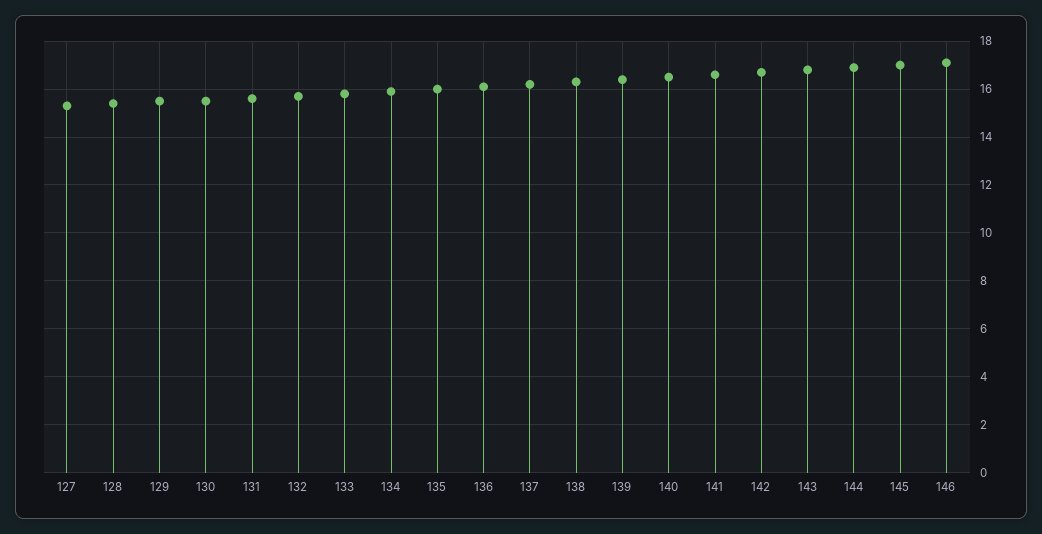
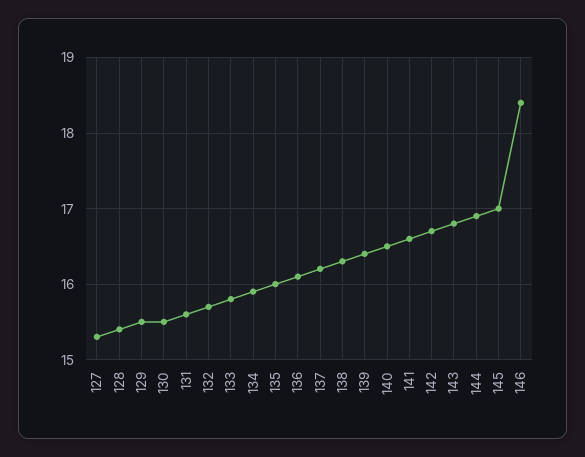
146: 17 -> 18.4

